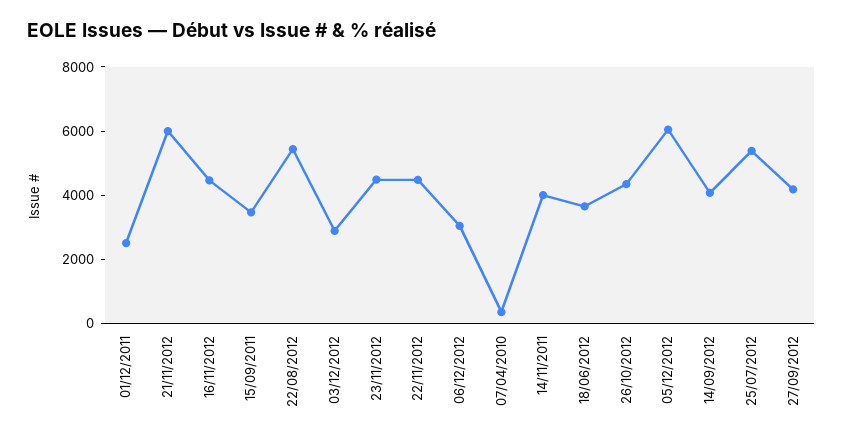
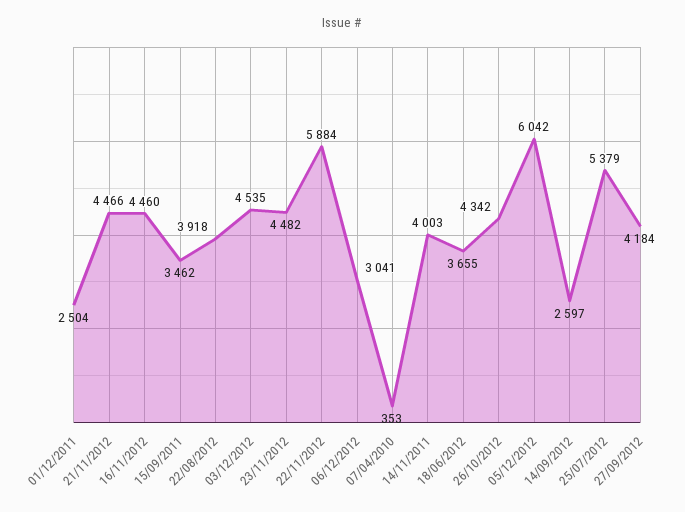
21/11/2012: 6000 -> 4466
22/08/2012: 5500 -> 3918
03/12/2012: 3000 -> 4535
22/11/2012: 4500 -> 5884
14/09/2012: 4000 -> 2597

